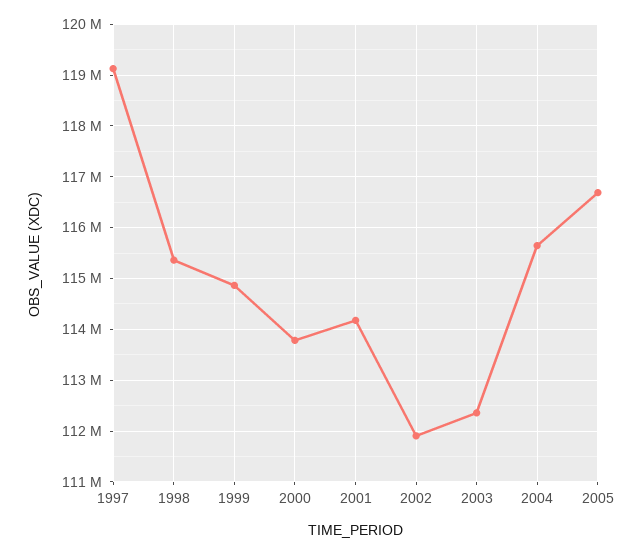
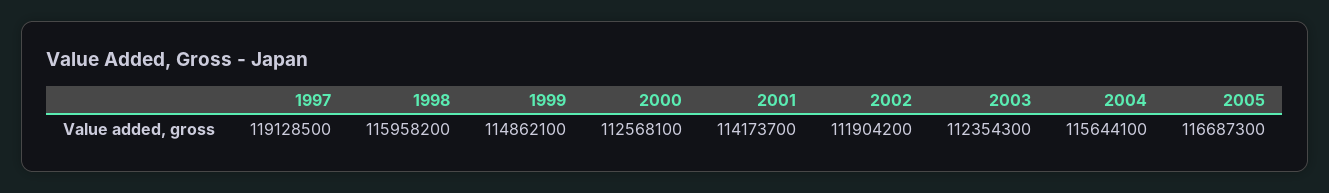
1998: 115400000 -> 115958200
2000: 113800000 -> 112568100

